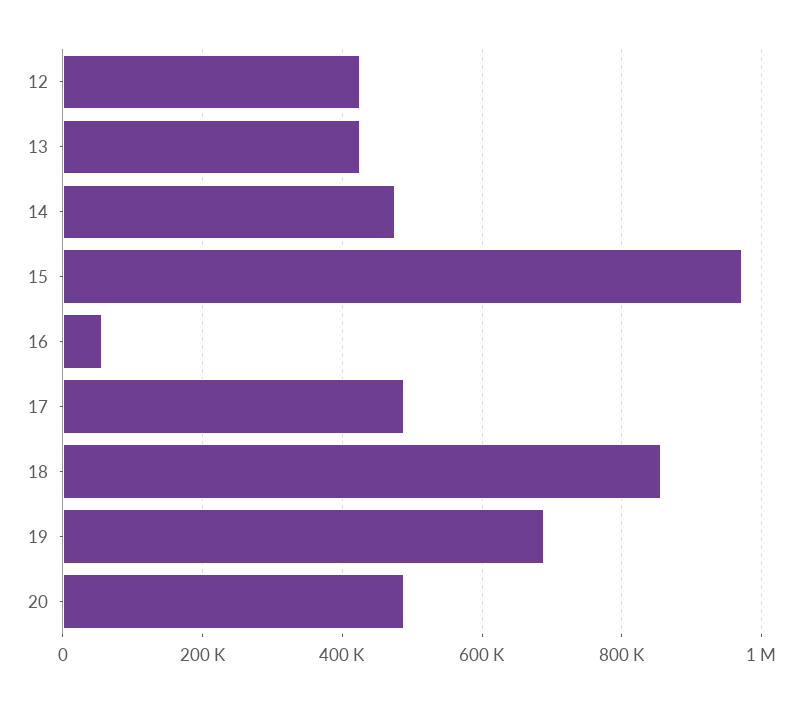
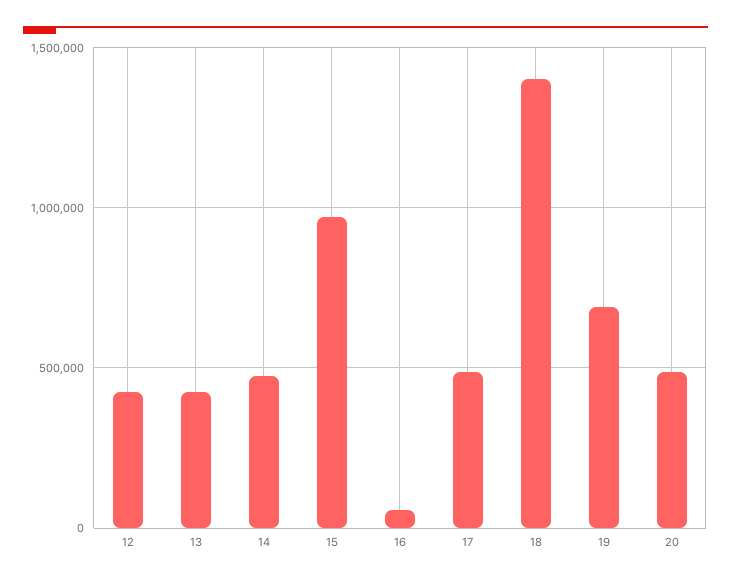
18: 860000 -> 1400000

